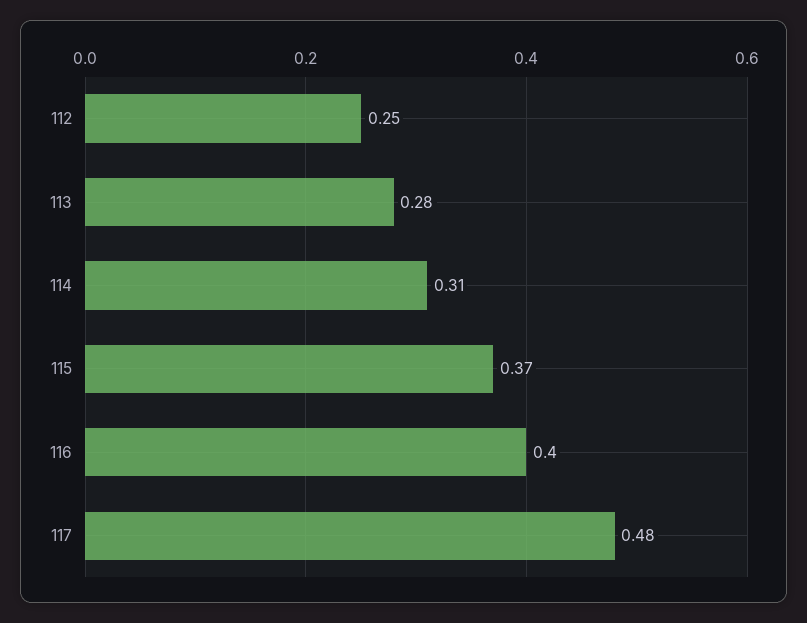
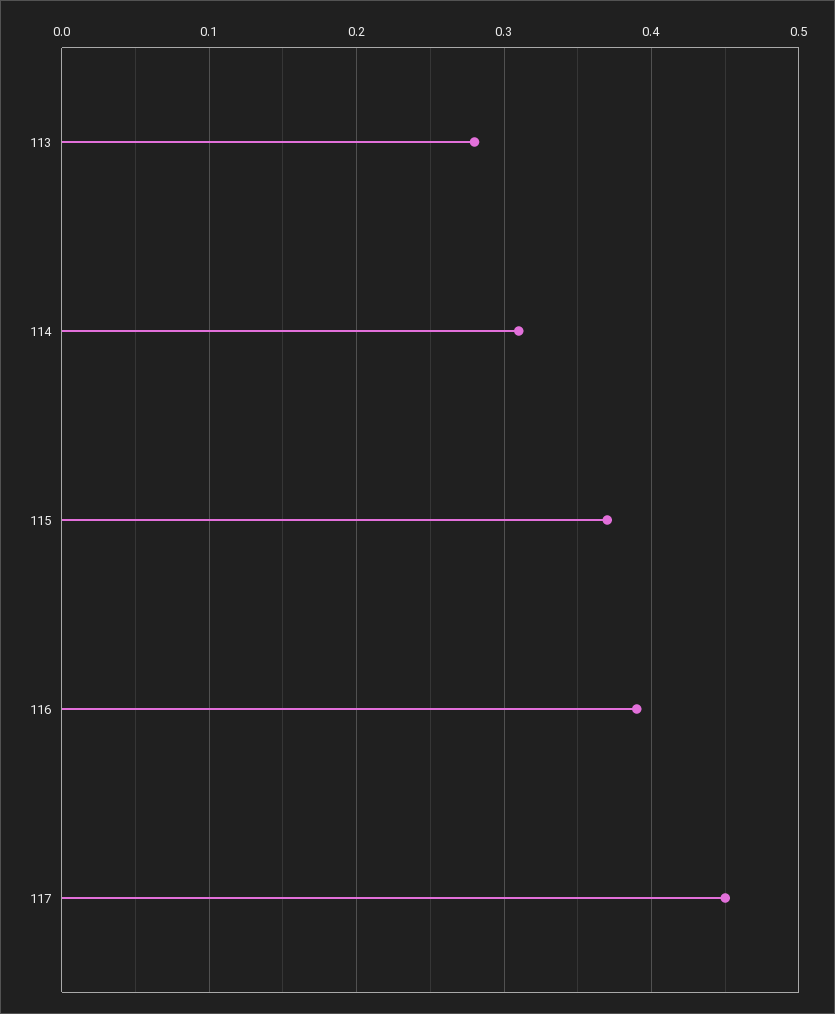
112: 0.25 -> none
116: 0.4 -> 0.39
117: 0.48 -> 0.45

